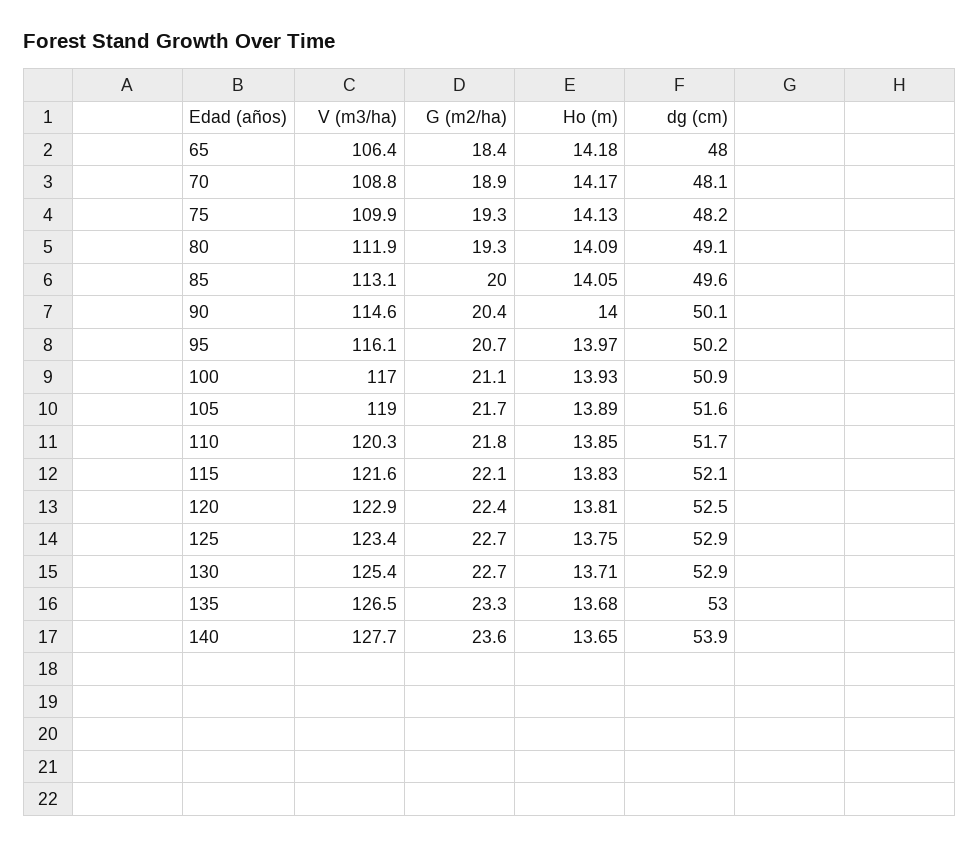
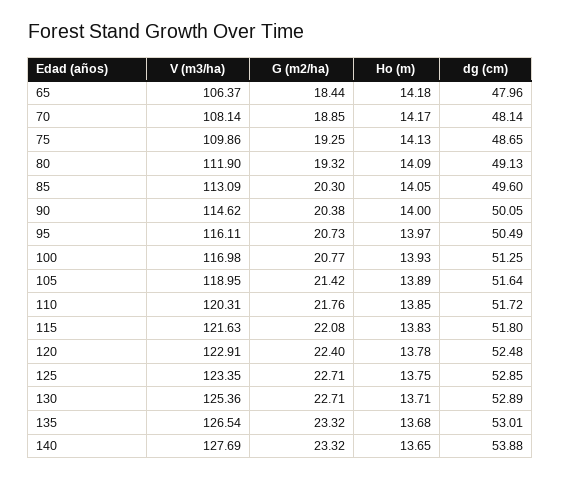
V (m3/ha), 70: 108.8 -> 108.14
dg (cm), 75: 48.2 -> 48.65
G (m2/ha), 85: 20 -> 20.3
dg (cm), 95: 50.2 -> 50.49
G (m2/ha), 100: 21.1 -> 20.77
dg (cm), 100: 50.9 -> 51.25
G (m2/ha), 105: 21.7 -> 21.42
dg (cm), 115: 52.1 -> 51.8
Ho (m), 120: 13.81 -> 13.78
G (m2/ha), 140: 23.6 -> 23.32

